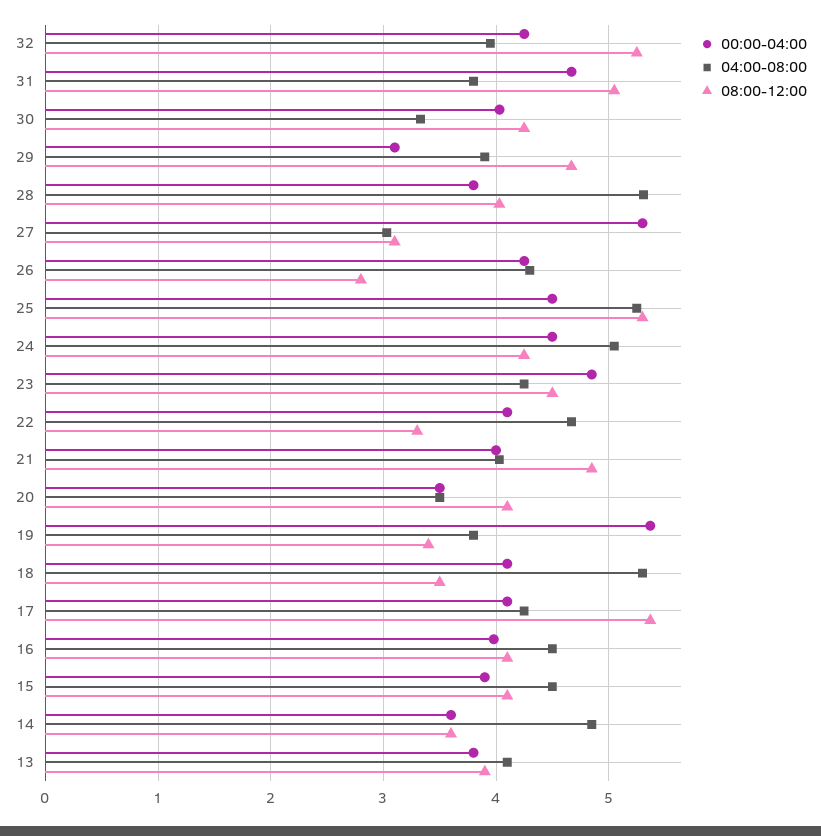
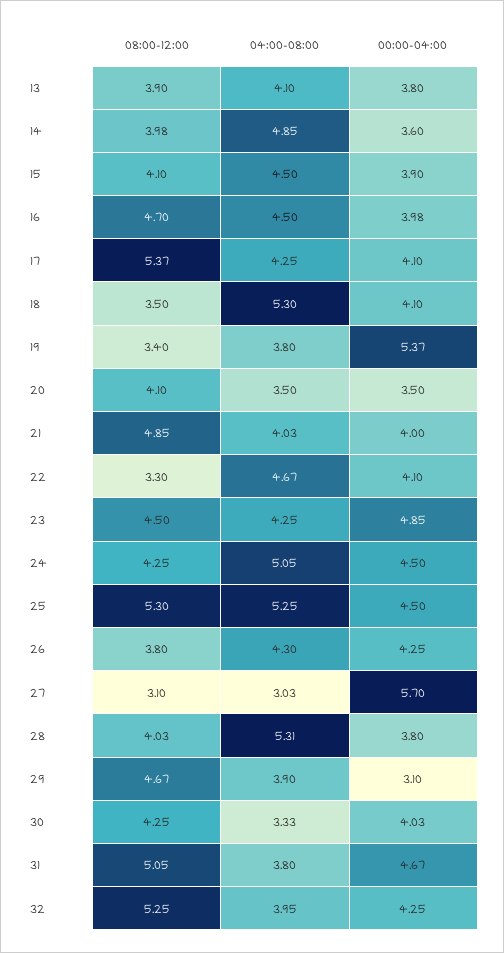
00:00-04:00, 27: 5.3 -> 5.7
08:00-12:00, 26: 2.8 -> 3.8
08:00-12:00, 16: 4.1 -> 4.7
08:00-12:00, 14: 3.6 -> 3.98

